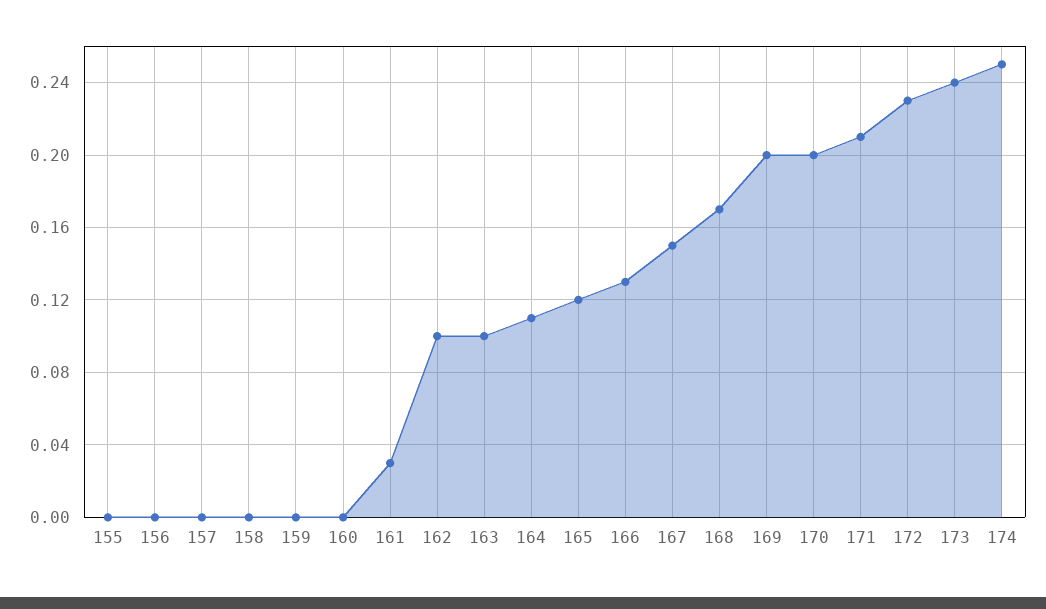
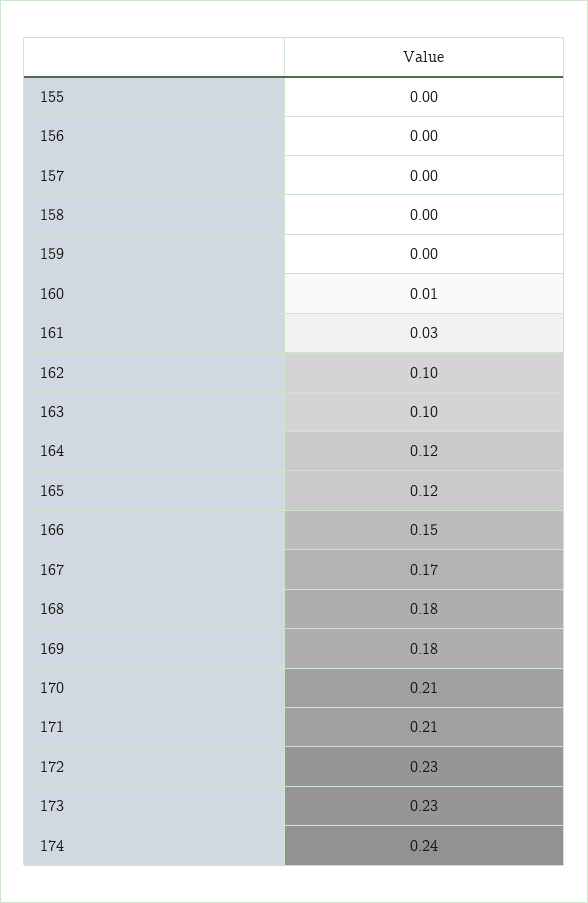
160: 0 -> 0.01
164: 0.11 -> 0.12
166: 0.13 -> 0.15
167: 0.15 -> 0.17
168: 0.17 -> 0.18
169: 0.2 -> 0.18
170: 0.2 -> 0.21
173: 0.24 -> 0.23
174: 0.25 -> 0.24

